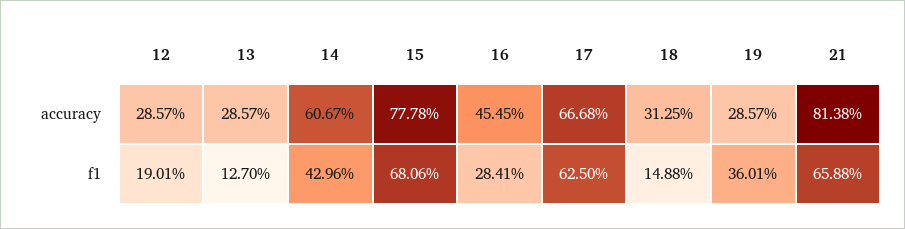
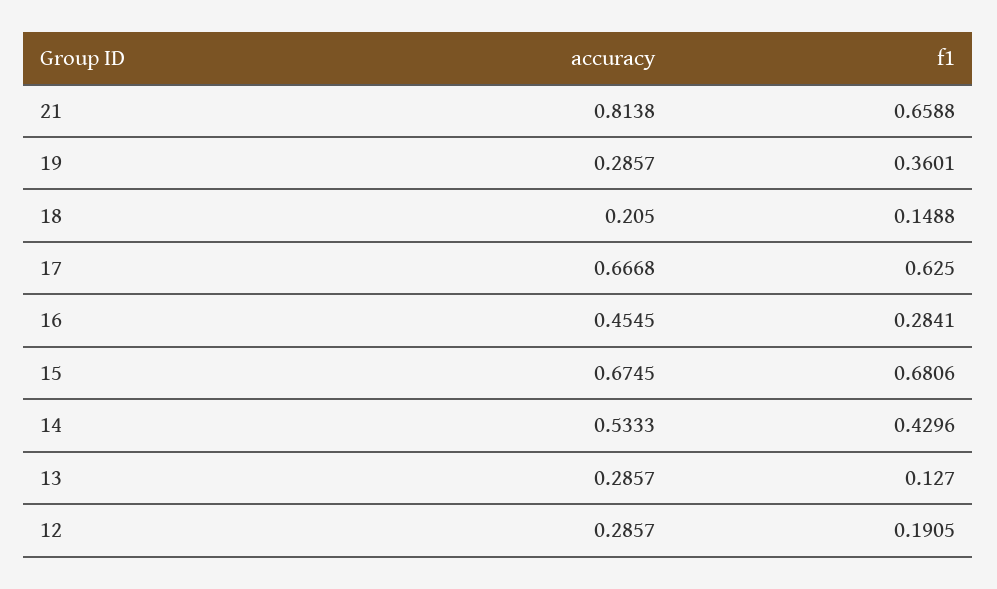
14, accuracy: 0.6067 -> 0.5333
15, accuracy: 0.7778 -> 0.6745
18, accuracy: 0.3125 -> 0.205
12, f1: 0.1901 -> 0.1905

